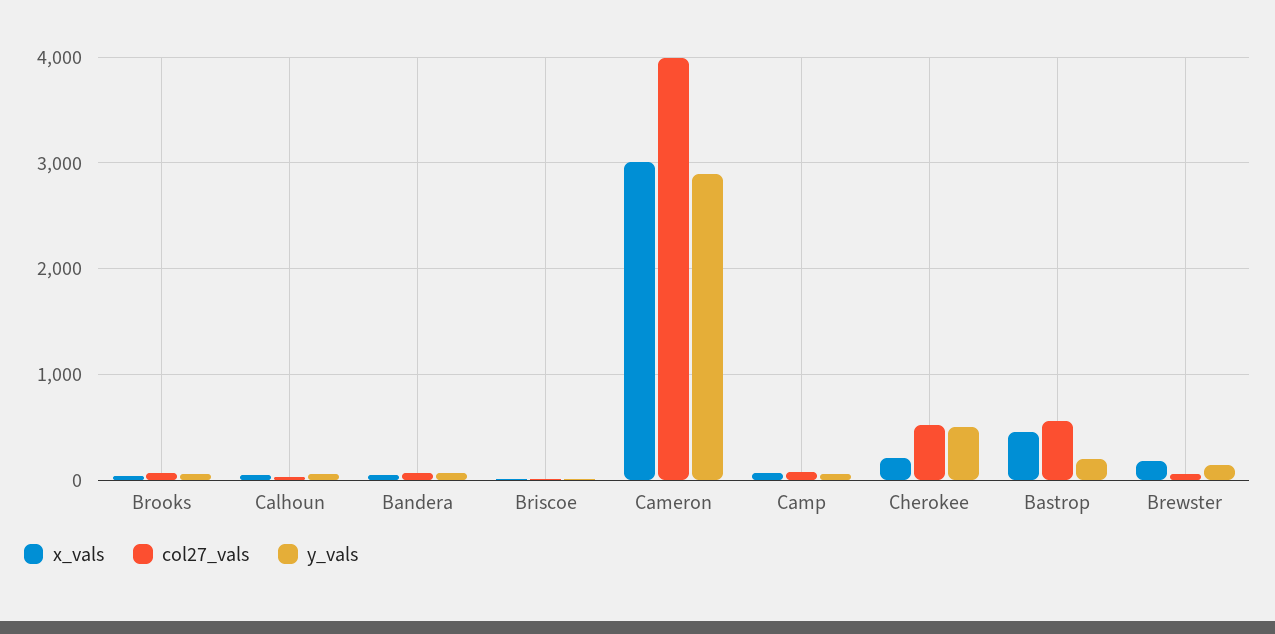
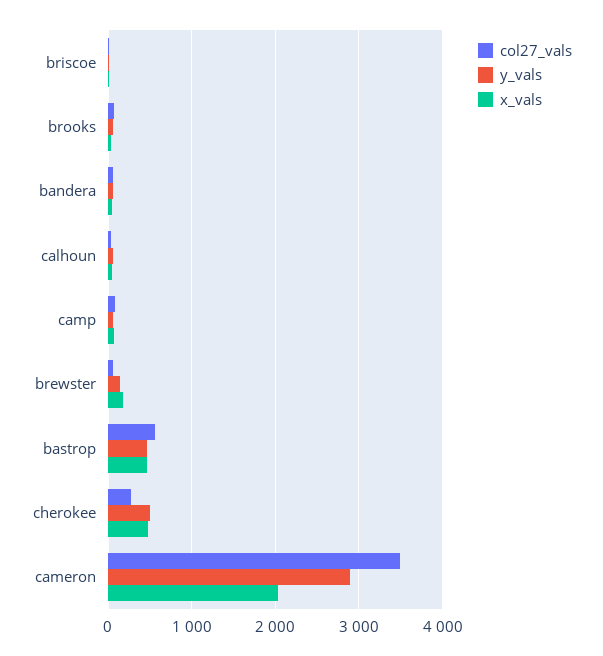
x_vals, Cameron: 3000 -> 2000
col27_vals, Cameron: 4000 -> 3500
x_vals, Cherokee: 200 -> 500
col27_vals, Cherokee: 500 -> 300
y_vals, Bastrop: 200 -> 500

